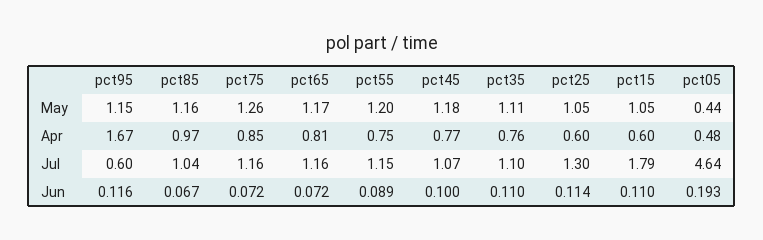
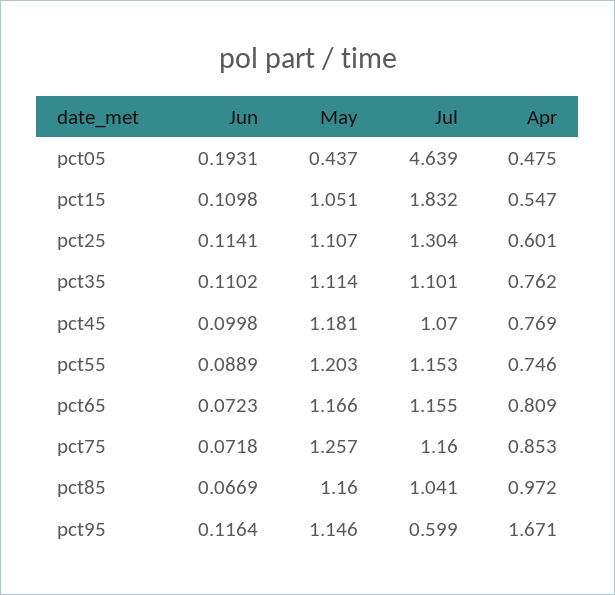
pct25, May: 1.05 -> 1.107
pct15, Apr: 0.6 -> 0.547
pct15, Jul: 1.79 -> 1.832

